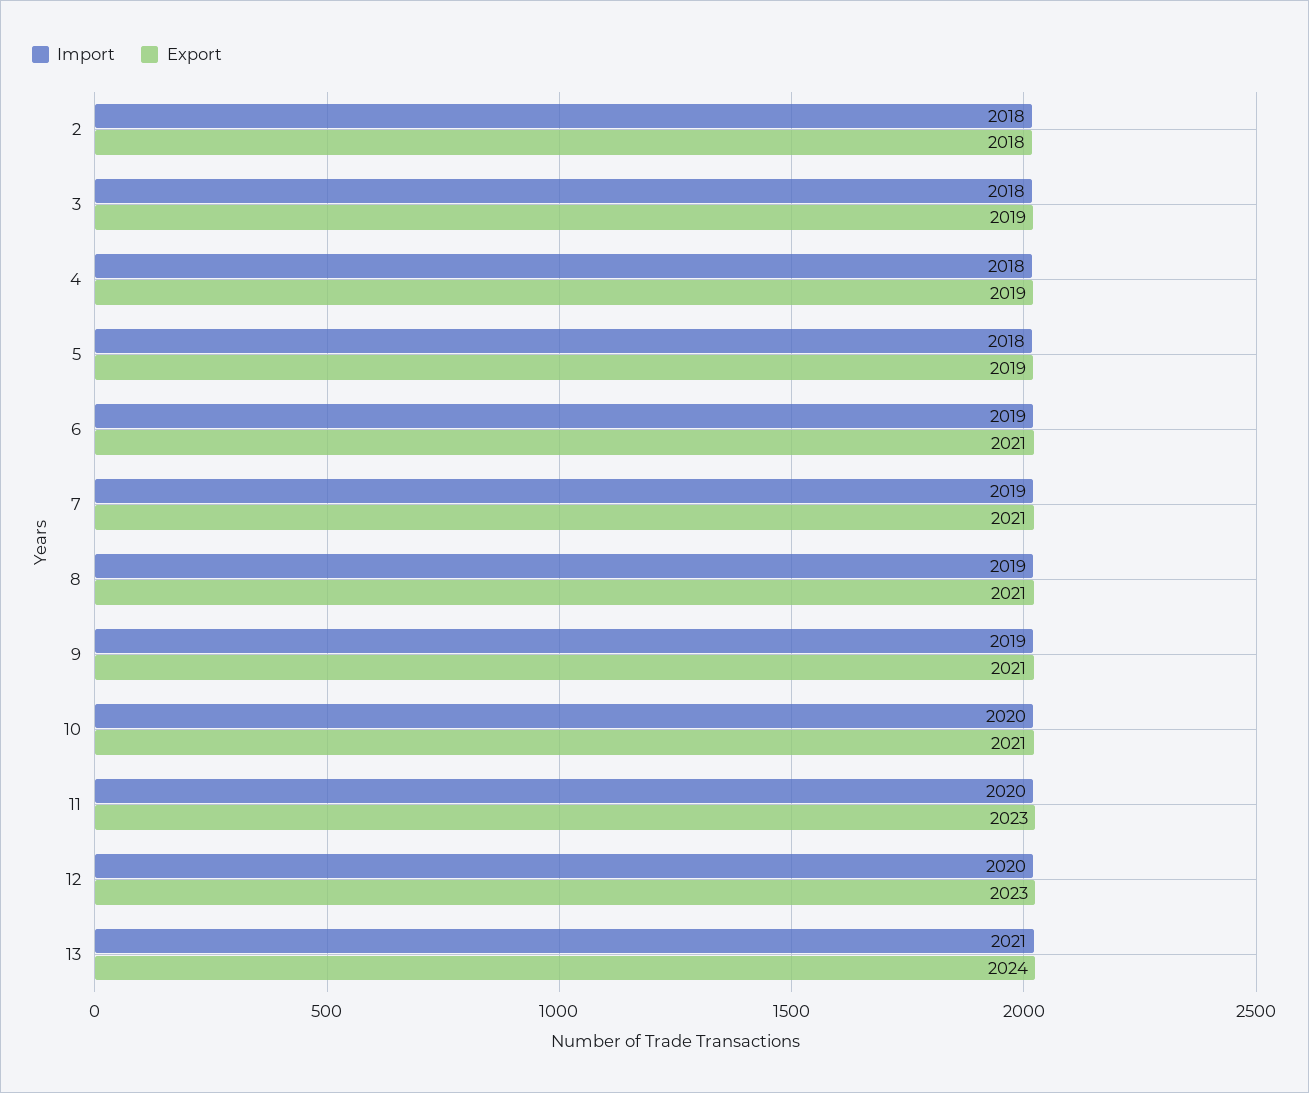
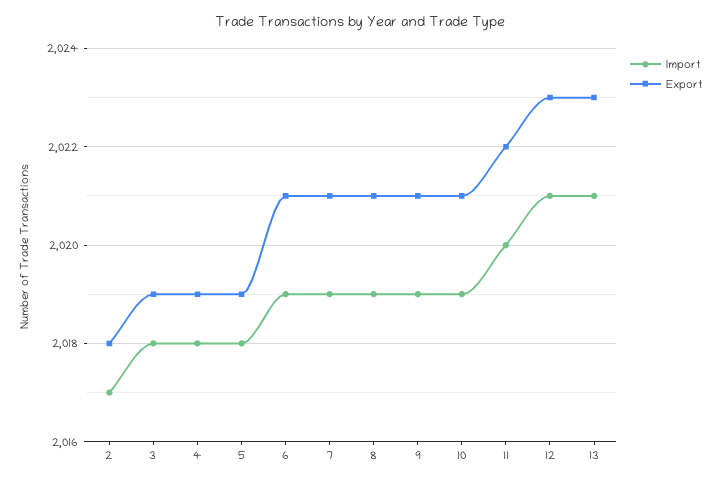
Import, 2: 2018 -> 2017
Import, 10: 2020 -> 2019
Export, 11: 2023 -> 2022
Import, 12: 2020 -> 2021
Export, 13: 2024 -> 2023

